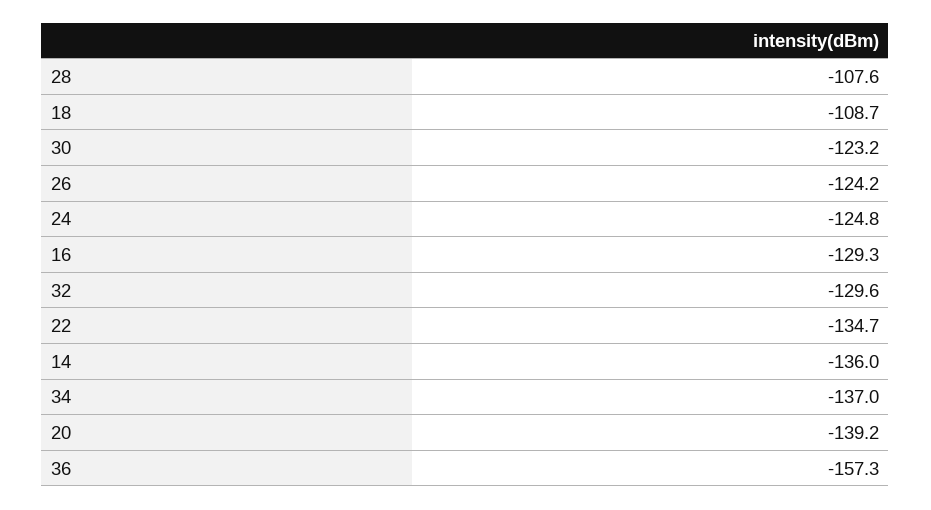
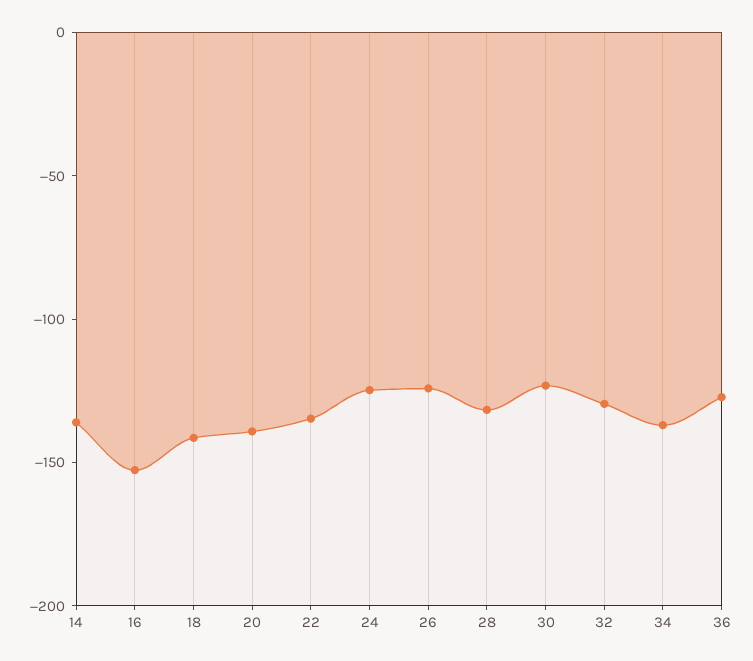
28: -107.6 -> -130
18: -108.7 -> -140
16: -129.3 -> -150
36: -157.3 -> -130

